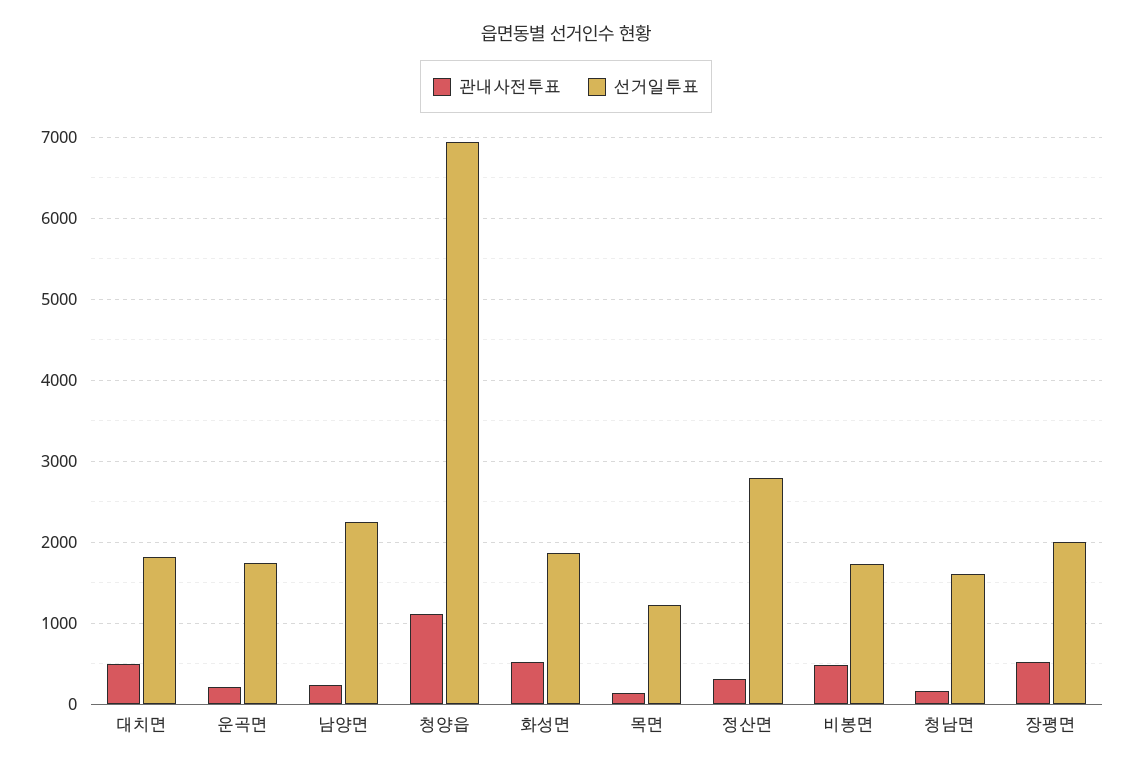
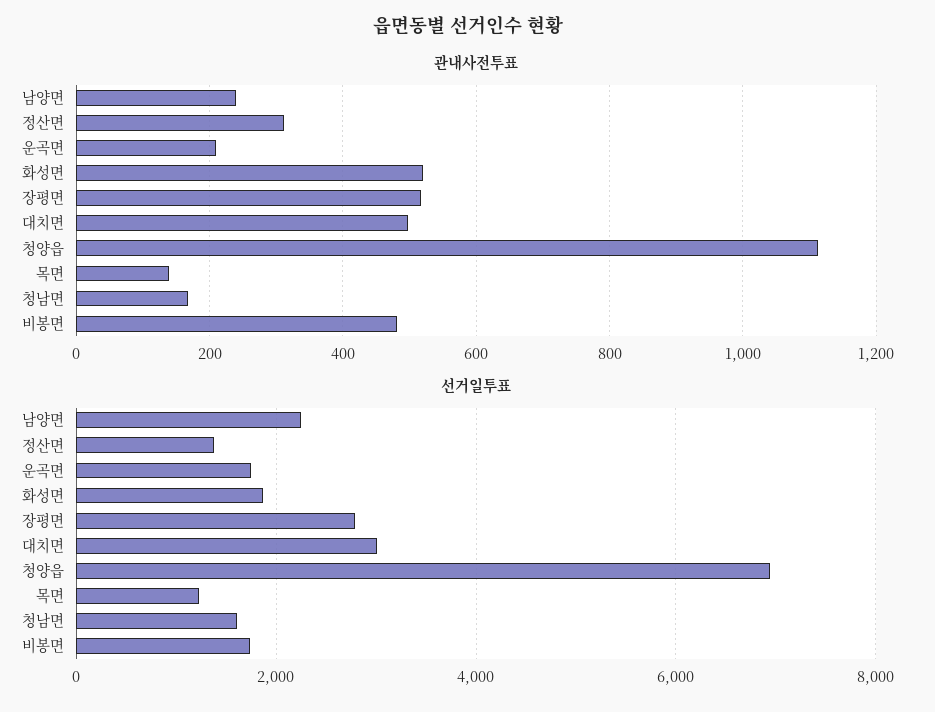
선거일투표, 대치면: 1800 -> 3000
선거일투표, 정산면: 2800 -> 1400
선거일투표, 장평면: 2000 -> 2800

